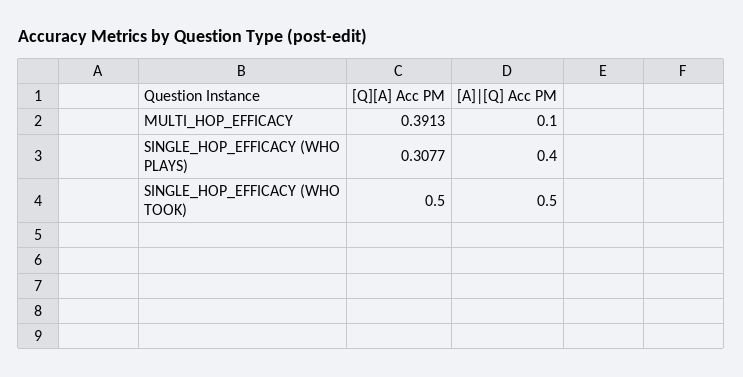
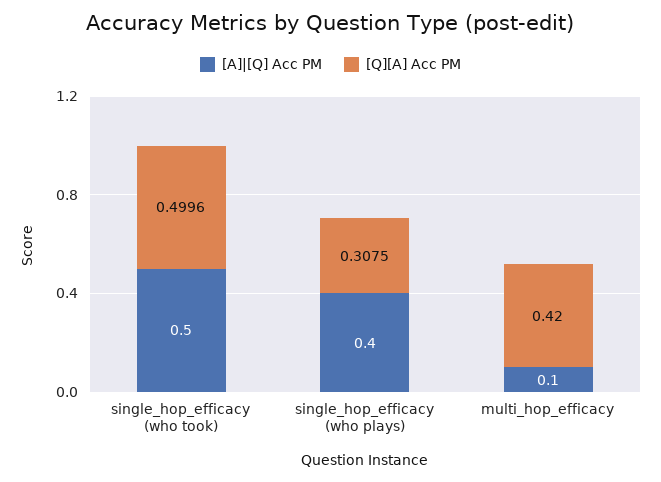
[Q][A] Acc PM, MULTI_HOP_EFFICACY: 0.3913 -> 0.42
[Q][A] Acc PM, SINGLE_HOP_EFFICACY (WHO PLAYS): 0.3077 -> 0.3075
[Q][A] Acc PM, SINGLE_HOP_EFFICACY (WHO TOOK): 0.5 -> 0.4996

